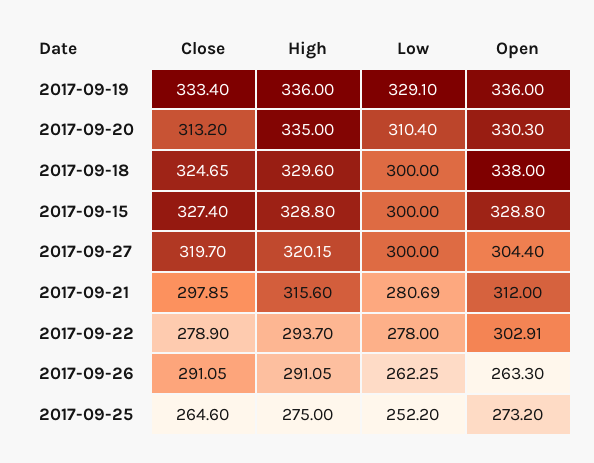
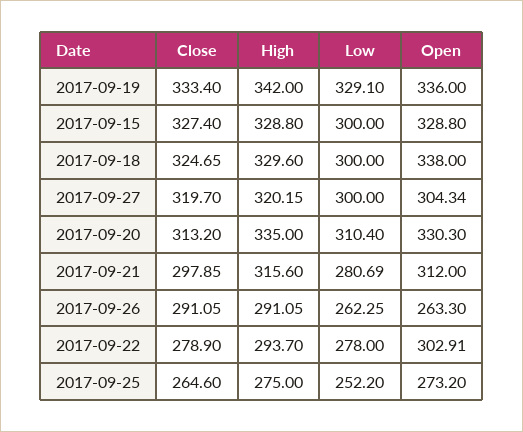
High, 2017-09-19: 336 -> 342
Open, 2017-09-27: 304.4 -> 304.34

